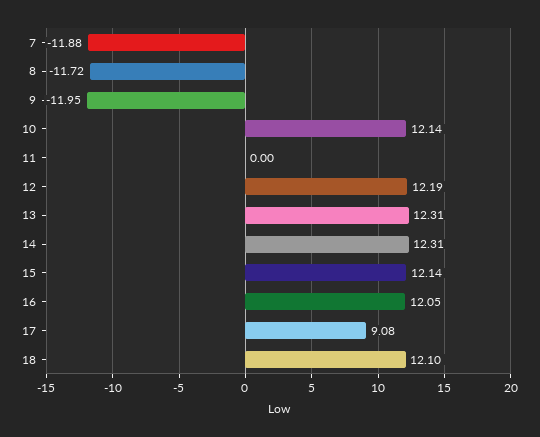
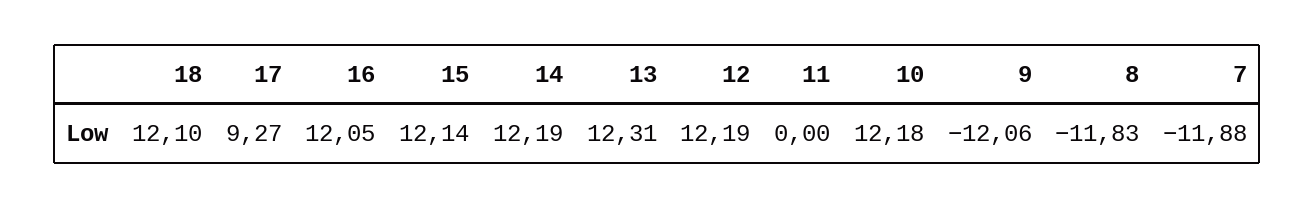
8: -11.72 -> -11.83
9: -11.95 -> -12.06
10: 12.14 -> 12.18
14: 12.31 -> 12.19
17: 9.08 -> 9.27

